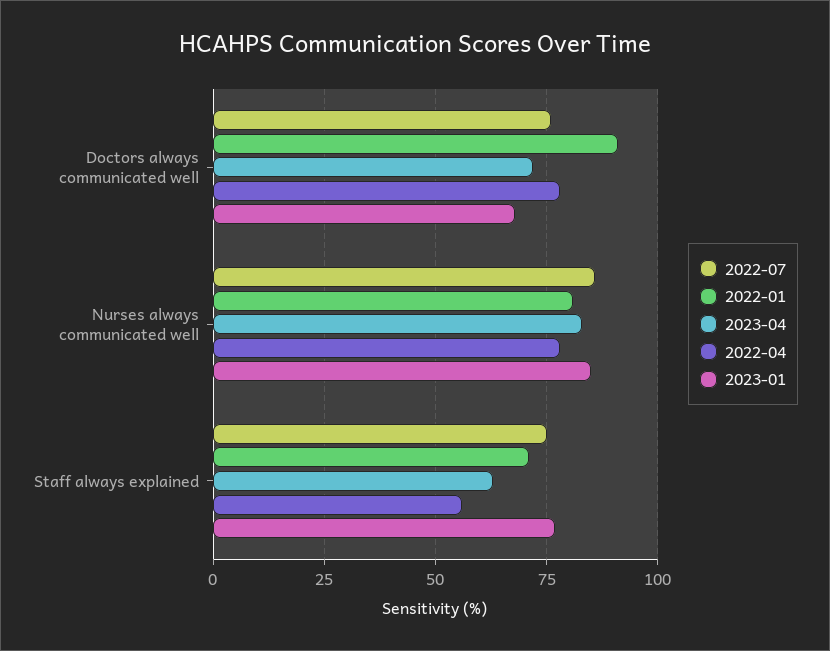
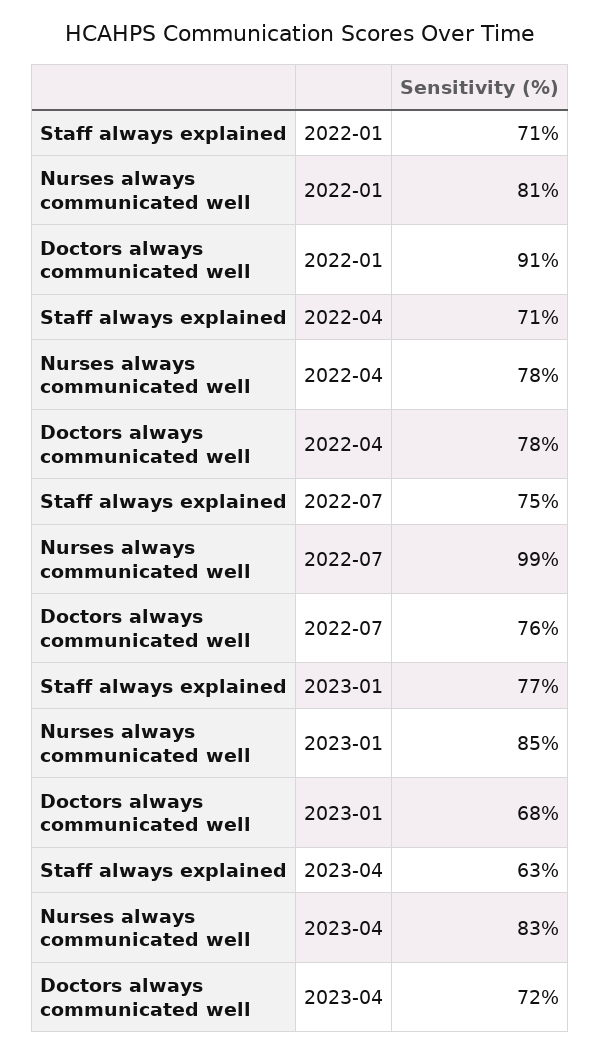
2022-07, Nurses always communicated well: 85 -> 99
2022-04, Staff always explained: 55 -> 71

